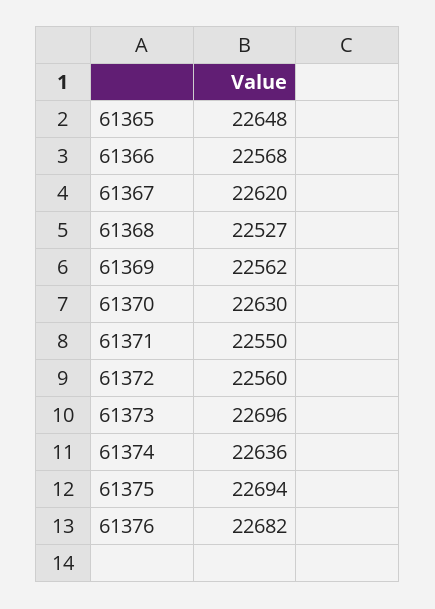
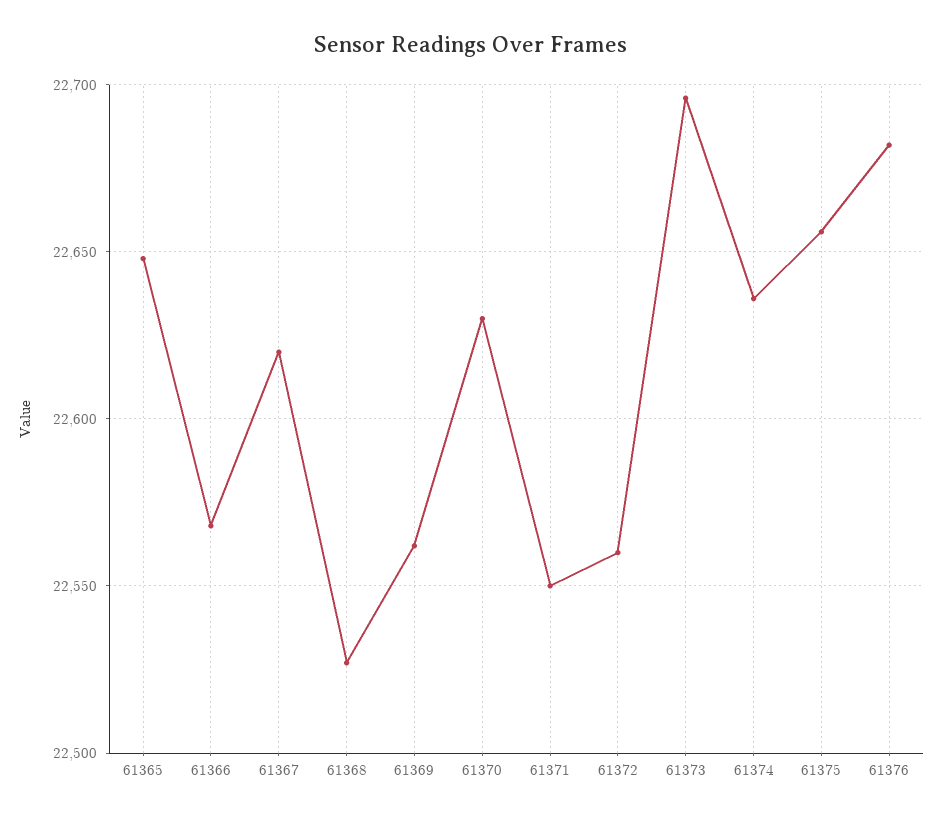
61375: 22694 -> 22655

